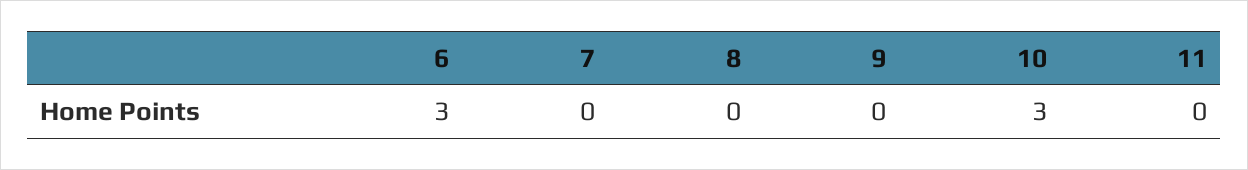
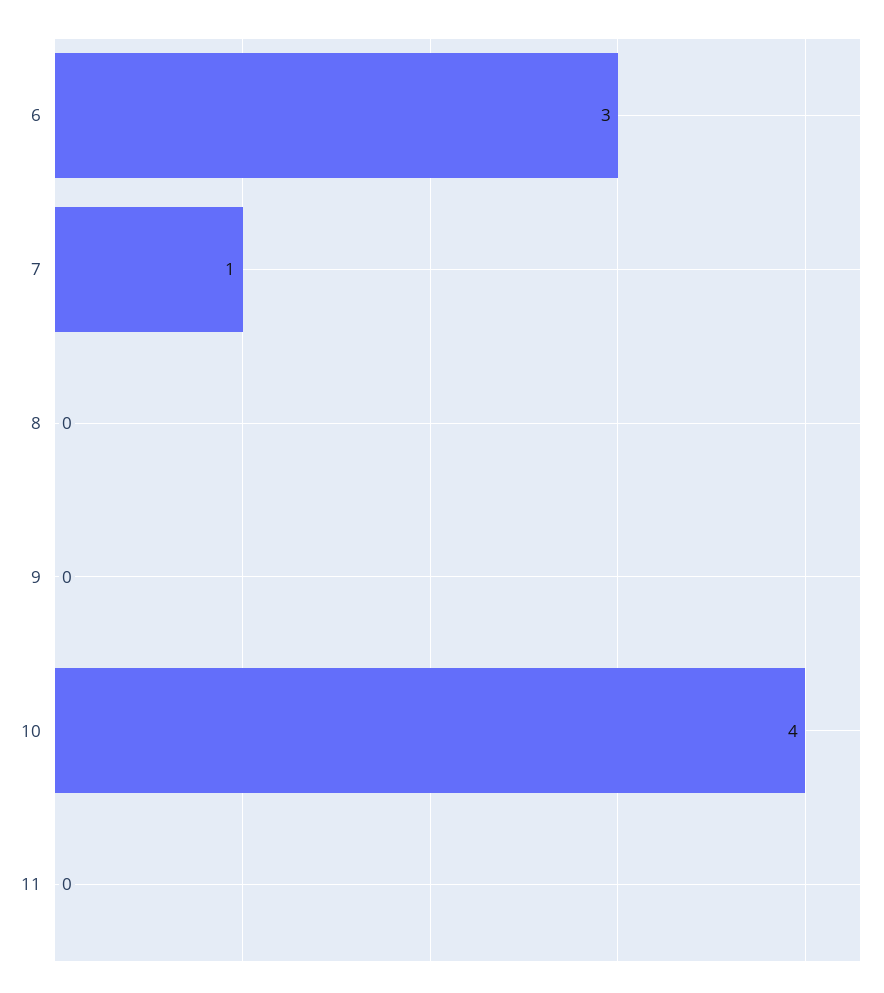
7: 0 -> 1
10: 3 -> 4

